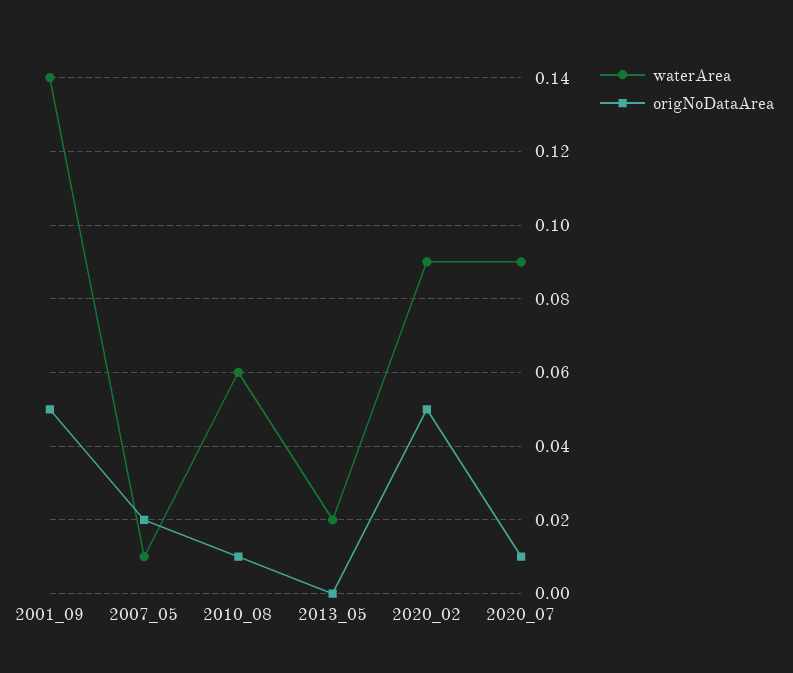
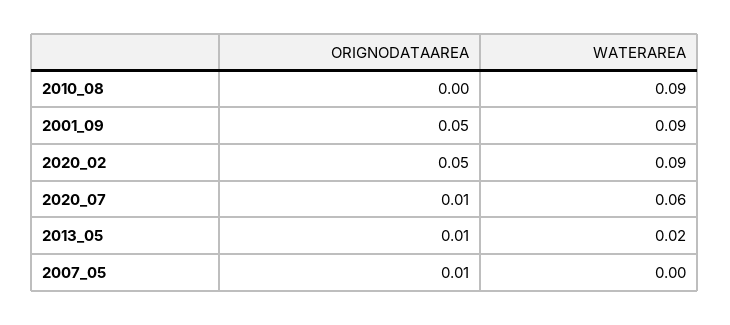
waterArea, 2001_09: 0.14 -> 0.09
waterArea, 2007_05: 0.01 -> 0
origNoDataArea, 2007_05: 0.02 -> 0.01
waterArea, 2010_08: 0.06 -> 0.09
origNoDataArea, 2010_08: 0.01 -> 0
origNoDataArea, 2013_05: 0 -> 0.01
waterArea, 2020_07: 0.09 -> 0.06

